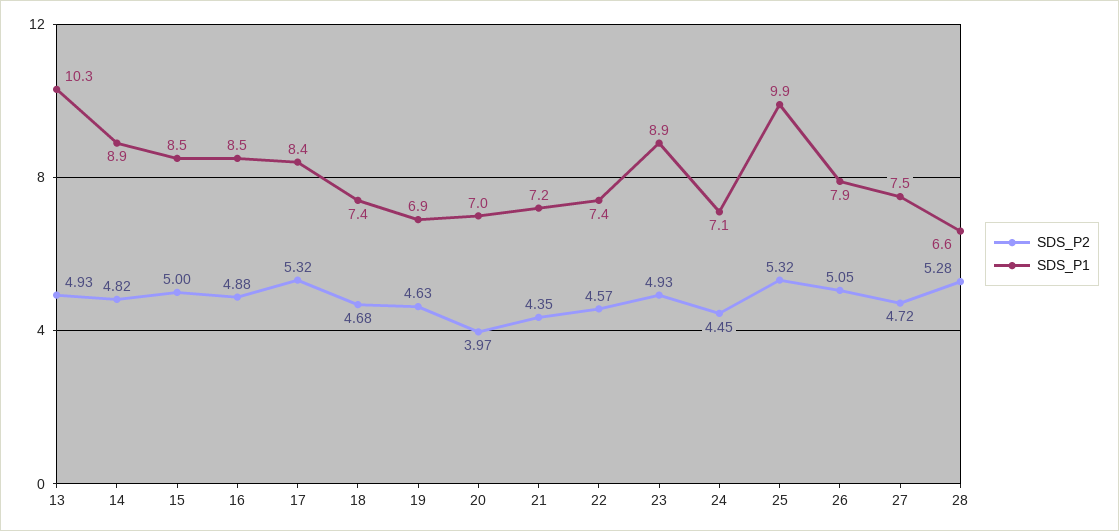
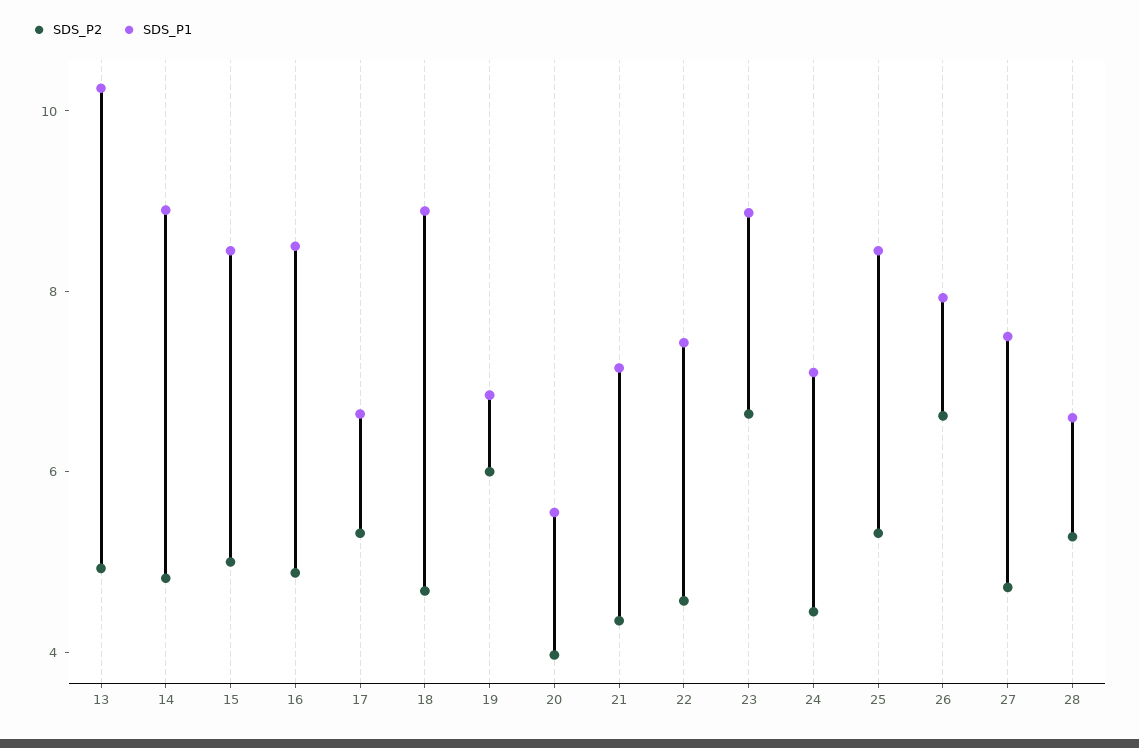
SDS_P1, 17: 8.4 -> 6.5
SDS_P1, 18: 7.4 -> 9
SDS_P2, 19: 4.63 -> 6
SDS_P1, 20: 7 -> 5.5
SDS_P2, 23: 4.93 -> 6.5
SDS_P1, 25: 9.9 -> 8.5
SDS_P2, 26: 5.05 -> 6.5

